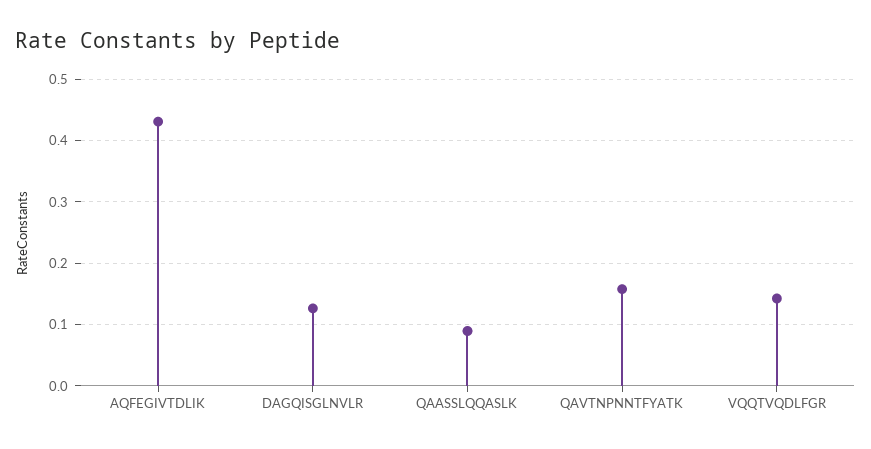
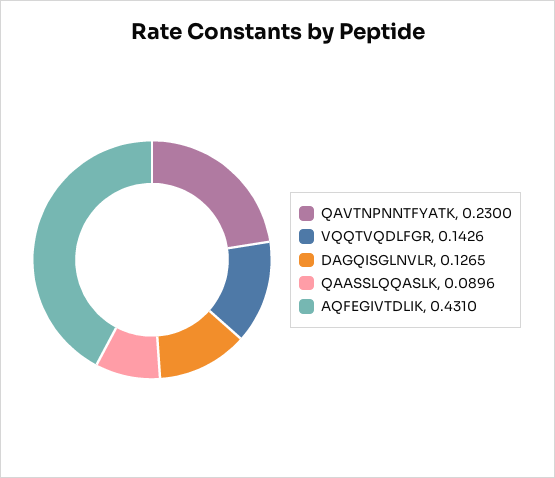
QAVTNPNNTFYATK: 0.16 -> 0.23

